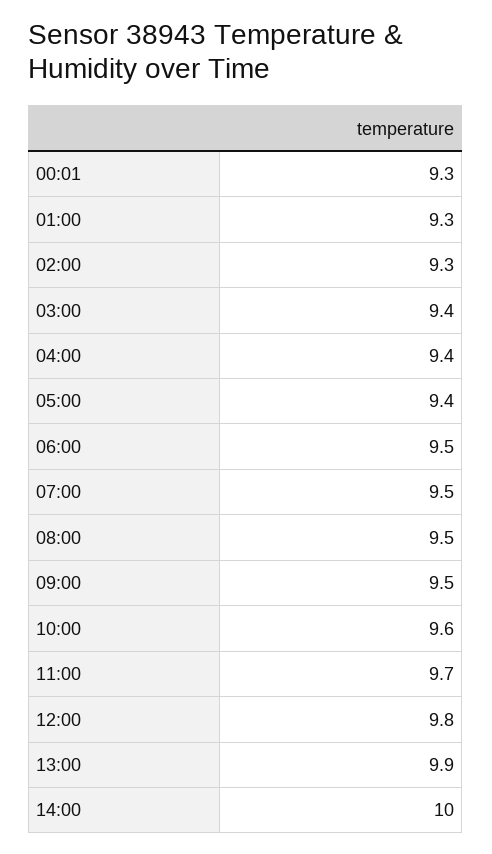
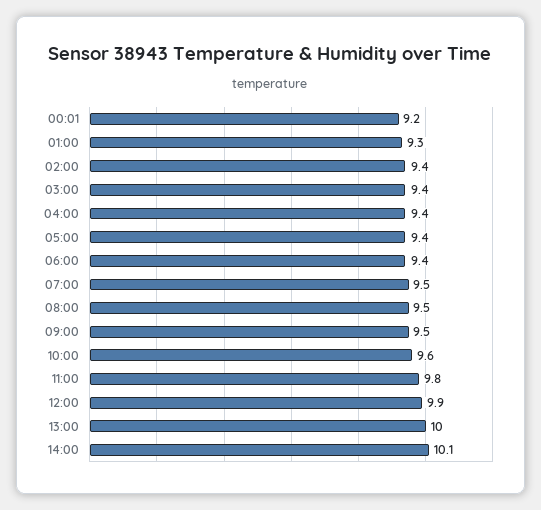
00:01: 9.3 -> 9.2
02:00: 9.3 -> 9.4
06:00: 9.5 -> 9.4
11:00: 9.7 -> 9.8
12:00: 9.8 -> 9.9
13:00: 9.9 -> 10
14:00: 10 -> 10.1

